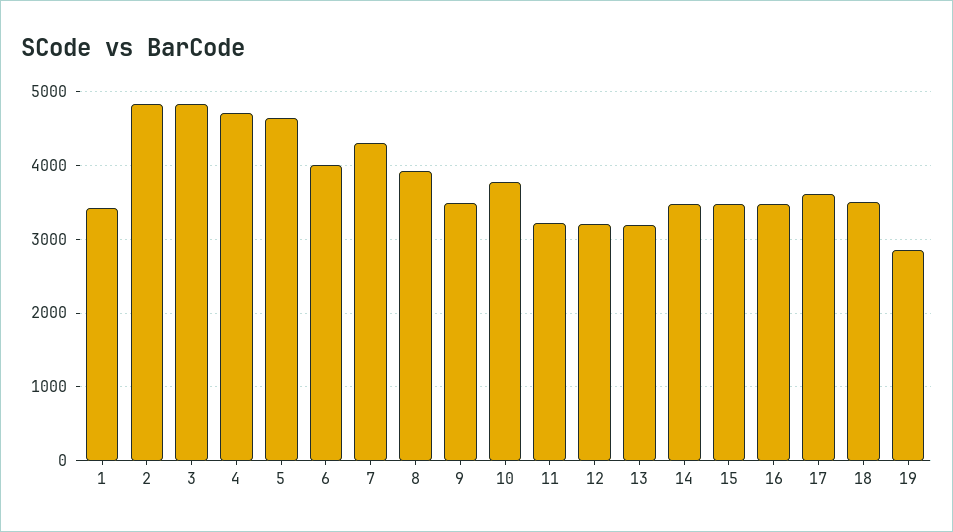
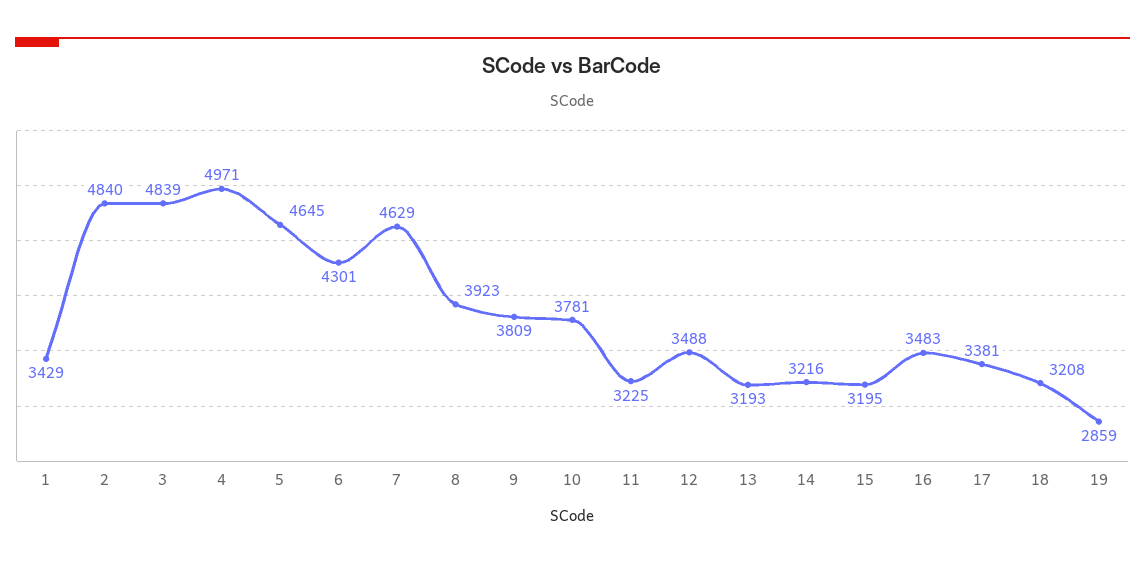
4: 4700 -> 4971
6: 4000 -> 4301
7: 4300 -> 4629
9: 3500 -> 3809
12: 3200 -> 3488
14: 3500 -> 3216
15: 3500 -> 3195
17: 3600 -> 3381
18: 3500 -> 3208

